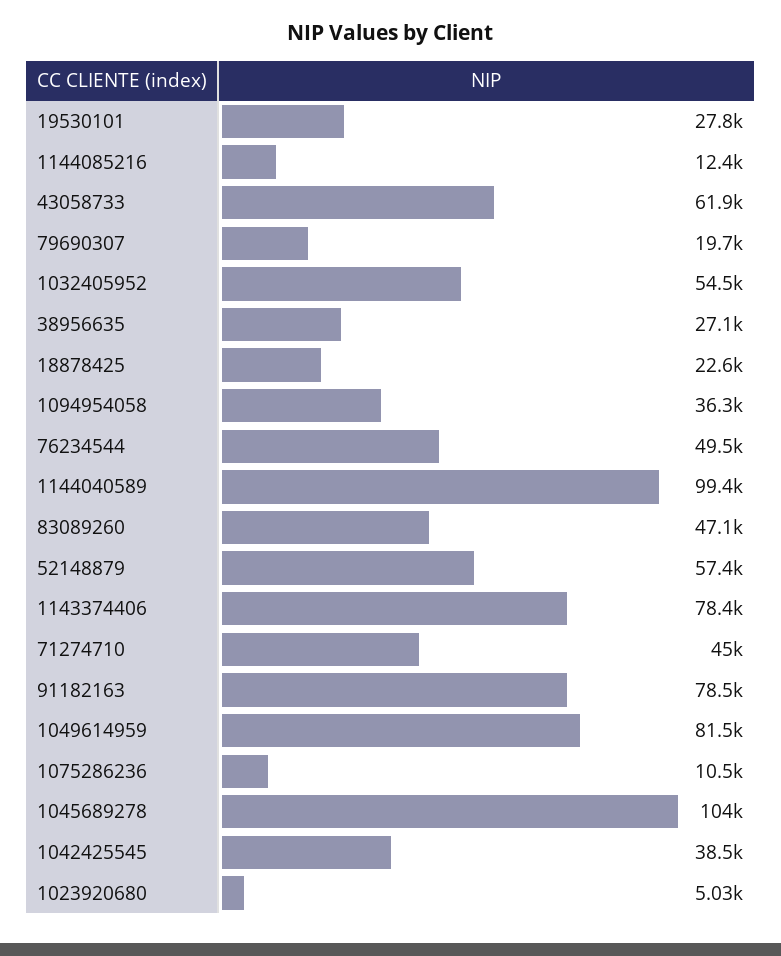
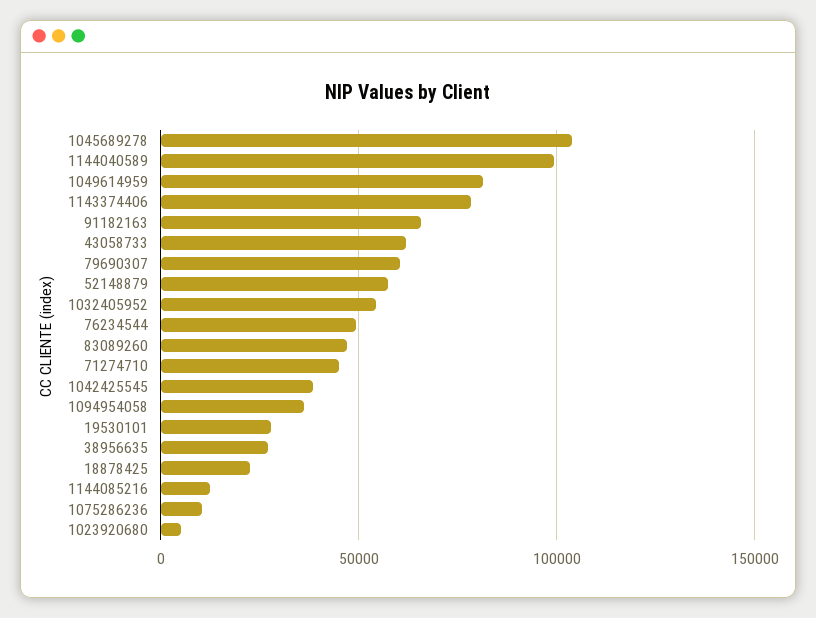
79690307: 19700 -> 60000
91182163: 78500 -> 65000

